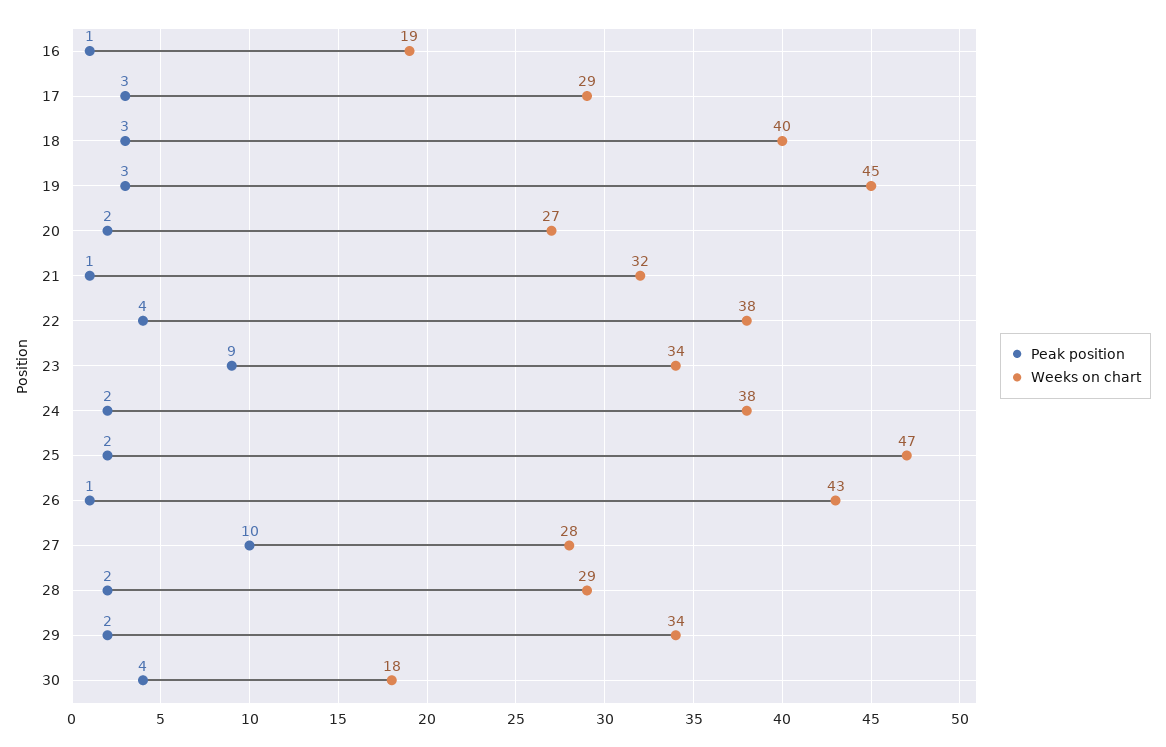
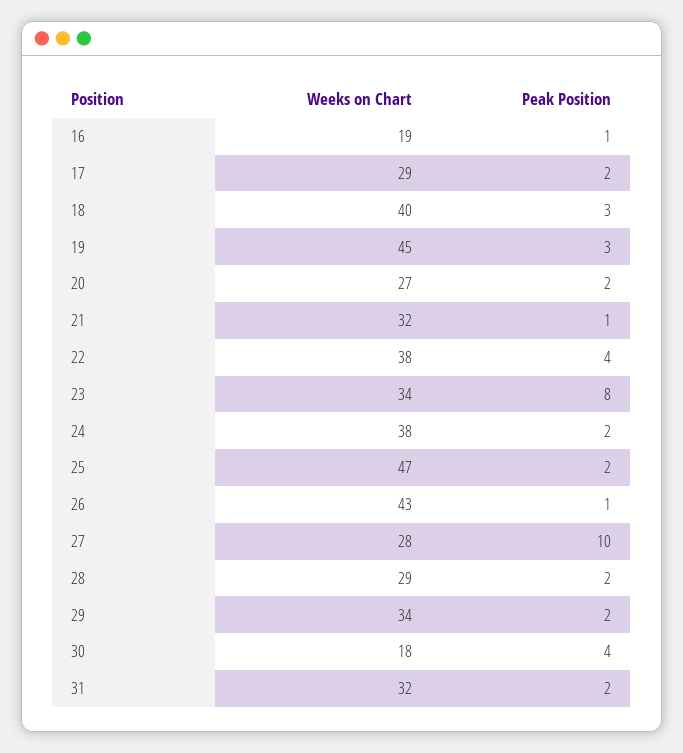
Peak position, 17: 3 -> 2
Peak position, 23: 9 -> 8
Weeks on chart, 31: none -> 32
Peak position, 31: none -> 2

